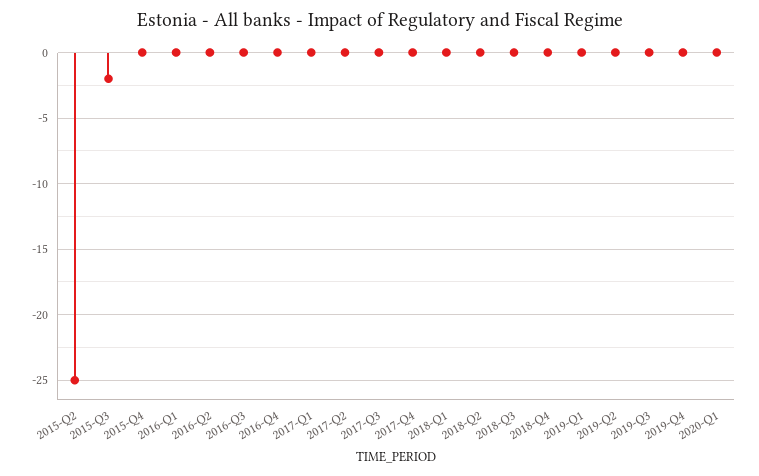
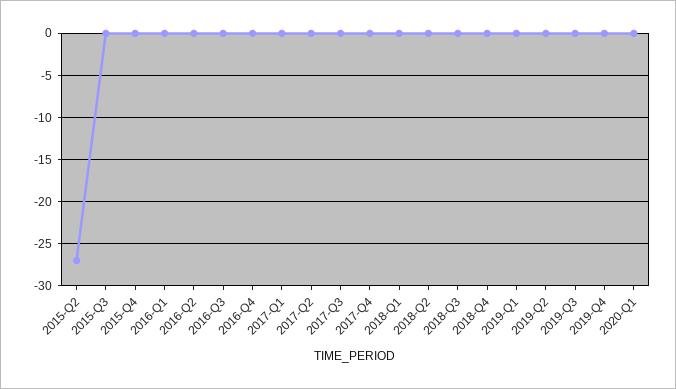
2015-Q2: -25 -> -27
2015-Q3: -2 -> 0

